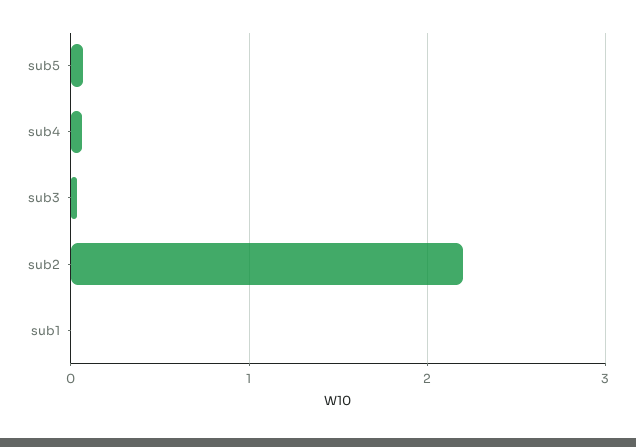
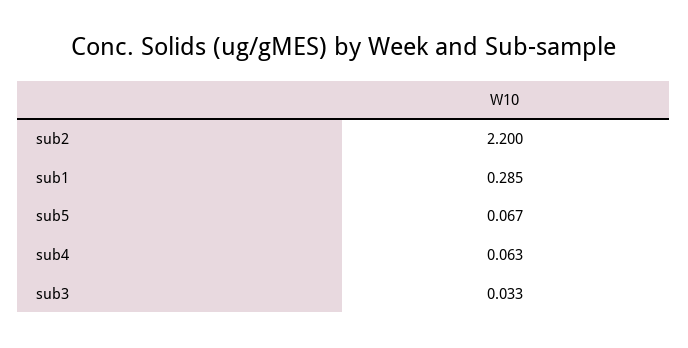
sub1: 0 -> 0.285

